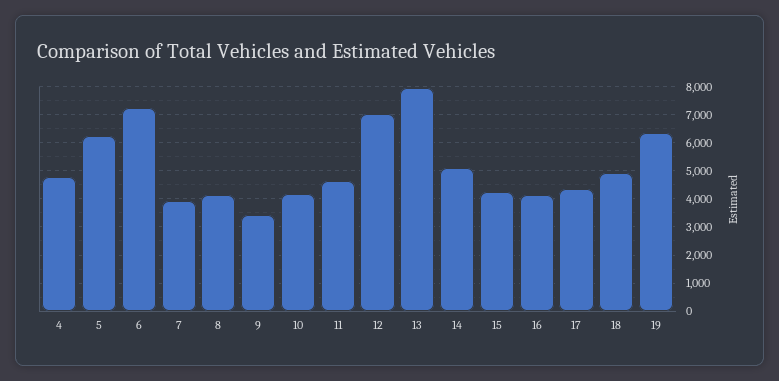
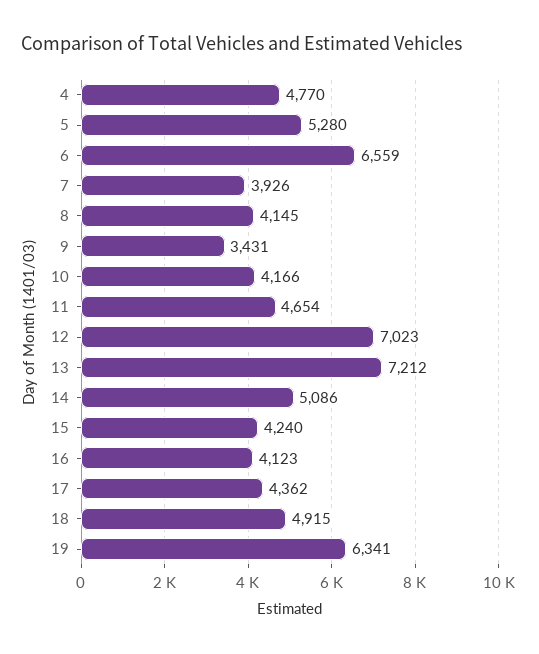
5: 6250 -> 5280
6: 7250 -> 6559
13: 8000 -> 7212

